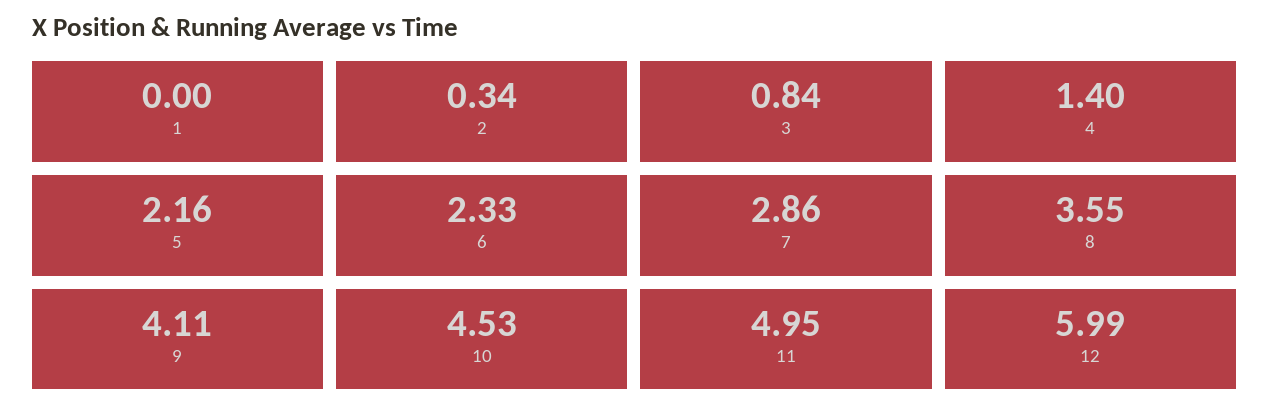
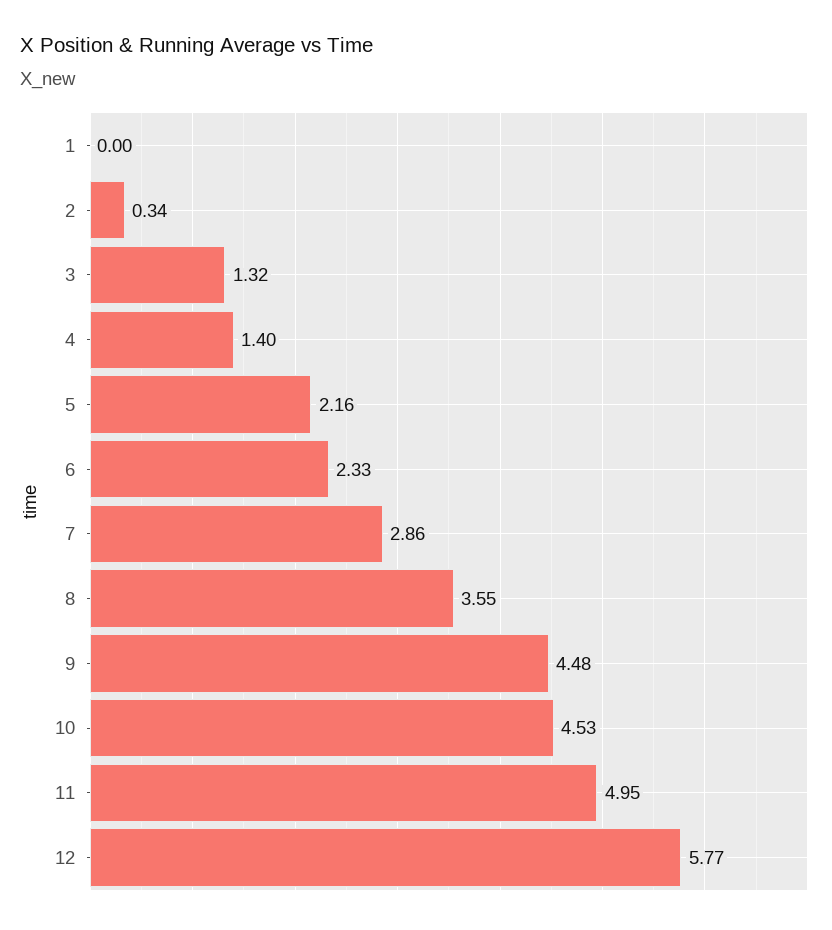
3: 0.84 -> 1.32
9: 4.11 -> 4.48
12: 5.99 -> 5.77

